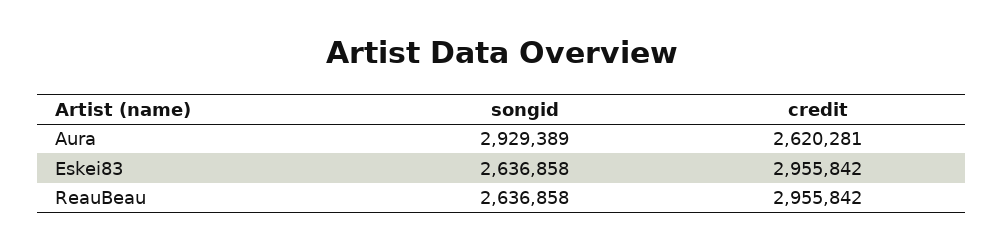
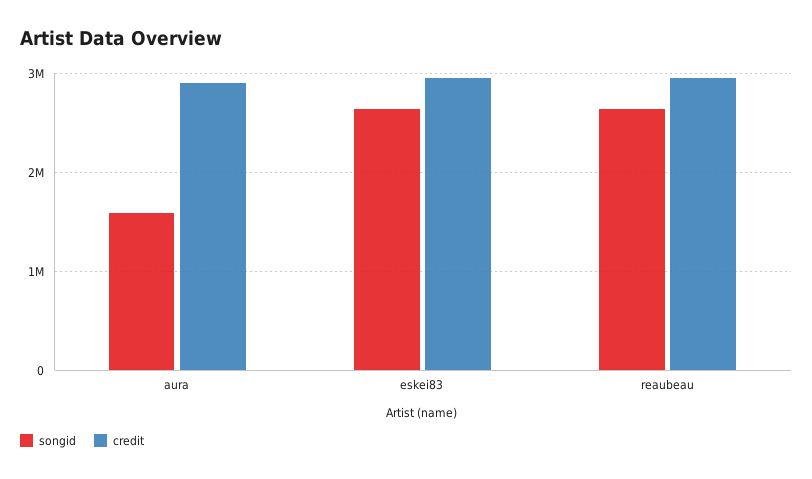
songid, Aura: 2929389 -> 1600000
credit, Aura: 2620281 -> 2900000

